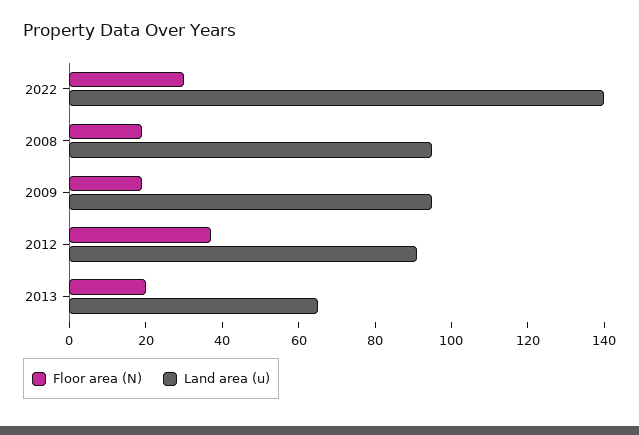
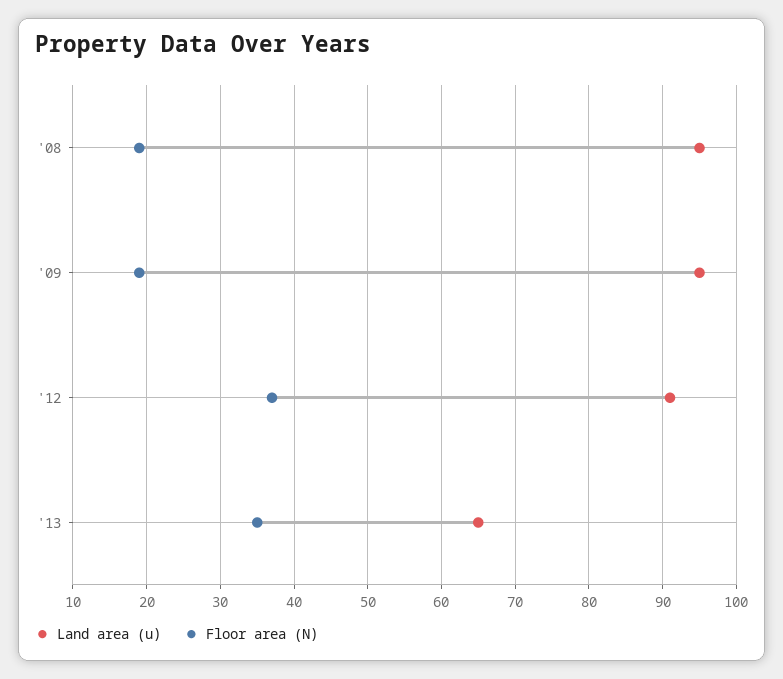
Floor area (N), 2022: 30 -> none
Land area (u), 2022: 140 -> none
Floor area (N), 2013: 20 -> 35

